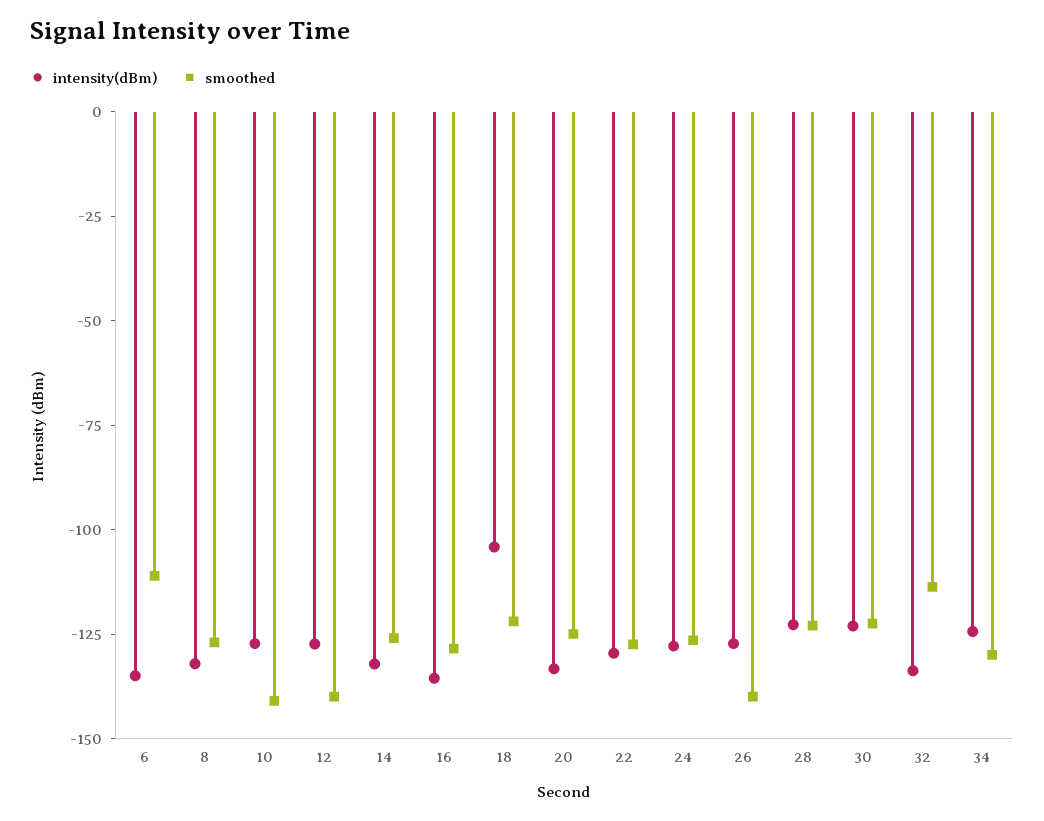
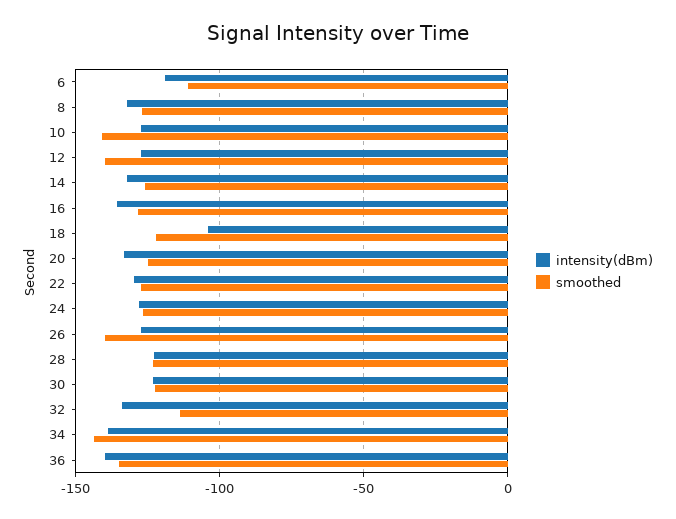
intensity(dBm), 6: -135 -> -120
intensity(dBm), 34: -125 -> -140
smoothed, 34: -130 -> -145
intensity(dBm), 36: none -> -140
smoothed, 36: none -> -135

